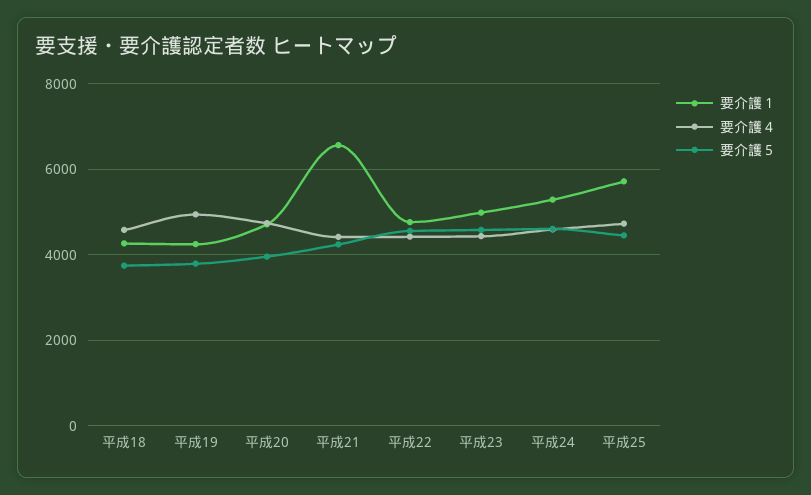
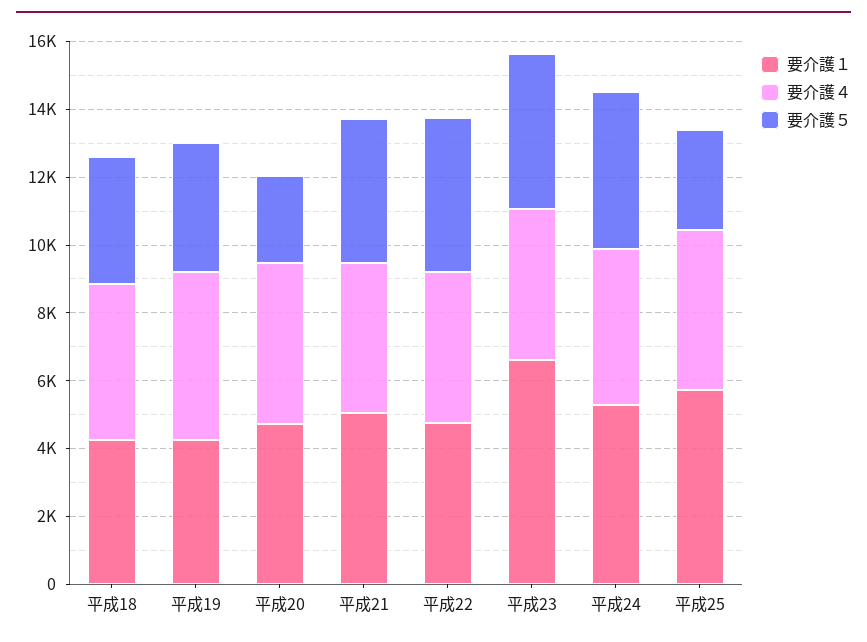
要介護５, 平成20: 4000 -> 2500
要介護１, 平成21: 6600 -> 5000
要介護１, 平成23: 5000 -> 6500
要介護５, 平成25: 4400 -> 3000

